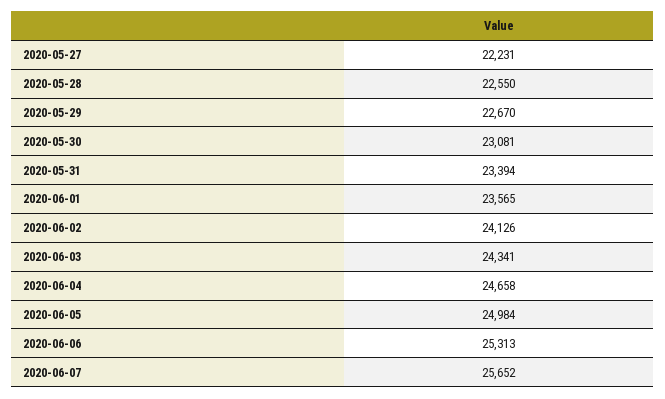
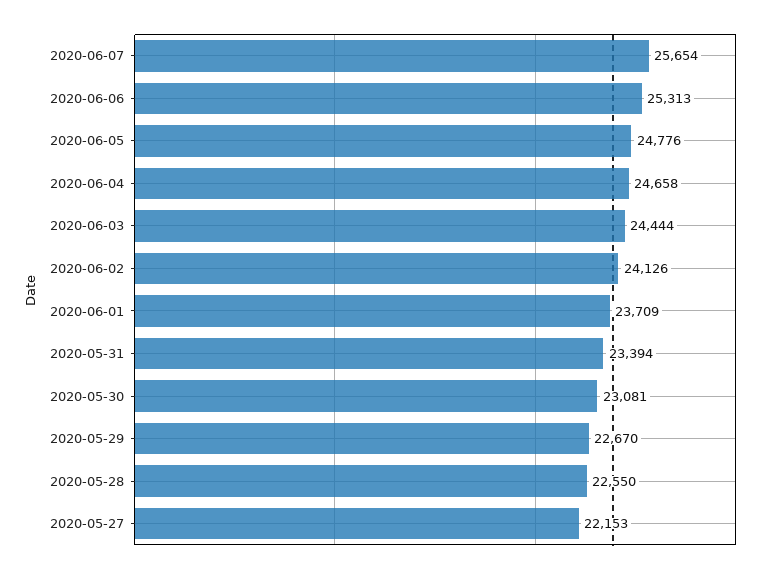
2020-05-27: 22231 -> 22153
2020-06-01: 23565 -> 23709
2020-06-03: 24341 -> 24444
2020-06-05: 24984 -> 24776
2020-06-07: 25652 -> 25654

